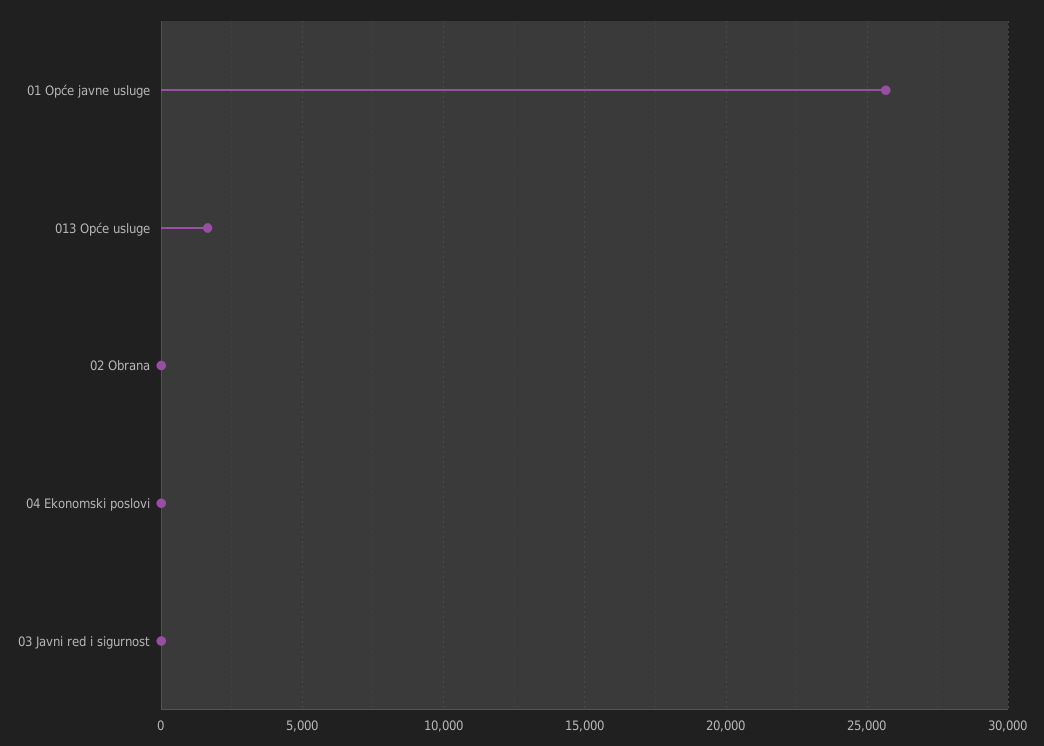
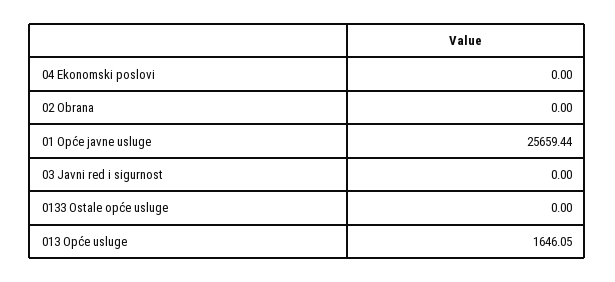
0133 Ostale opće usluge: none -> 0

